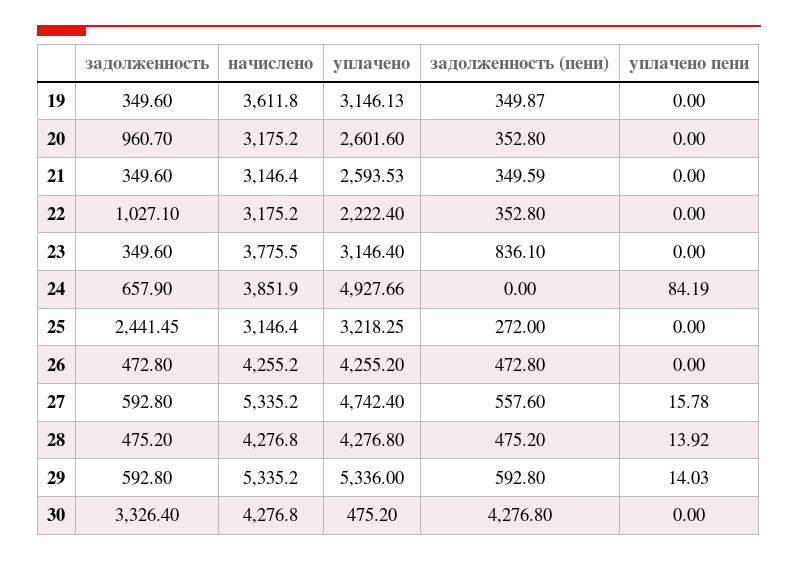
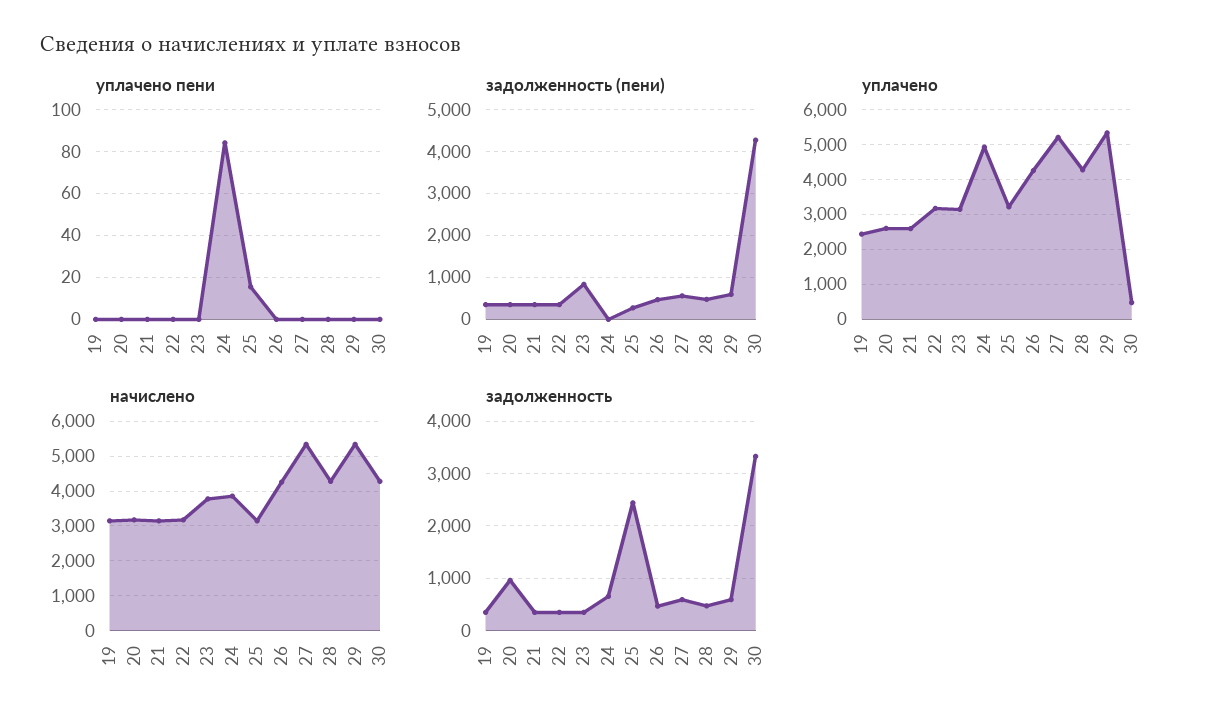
начислено, 19: 3611.8 -> 3200
уплачено, 19: 3146.13 -> 2400
задолженность, 22: 1027.1 -> 400
уплачено, 22: 2222.4 -> 3200
уплачено пени, 25: 0 -> 15
уплачено, 27: 4742.4 -> 5200
уплачено пени, 27: 15.78 -> 0
уплачено пени, 28: 13.92 -> 0
уплачено пени, 29: 14.03 -> 0

